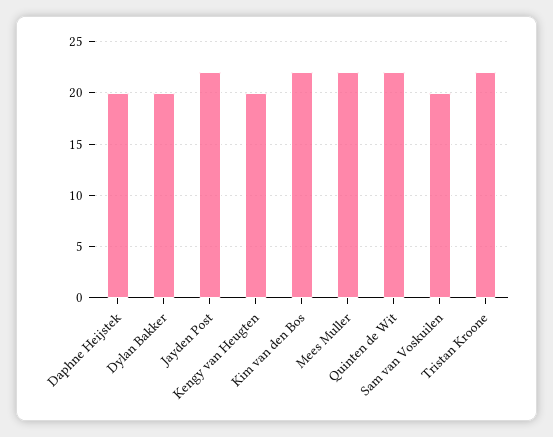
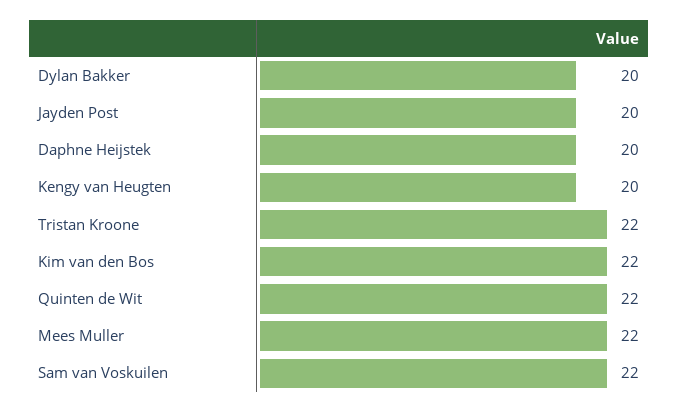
Jayden Post: 22 -> 20
Sam van Voskuilen: 20 -> 22

